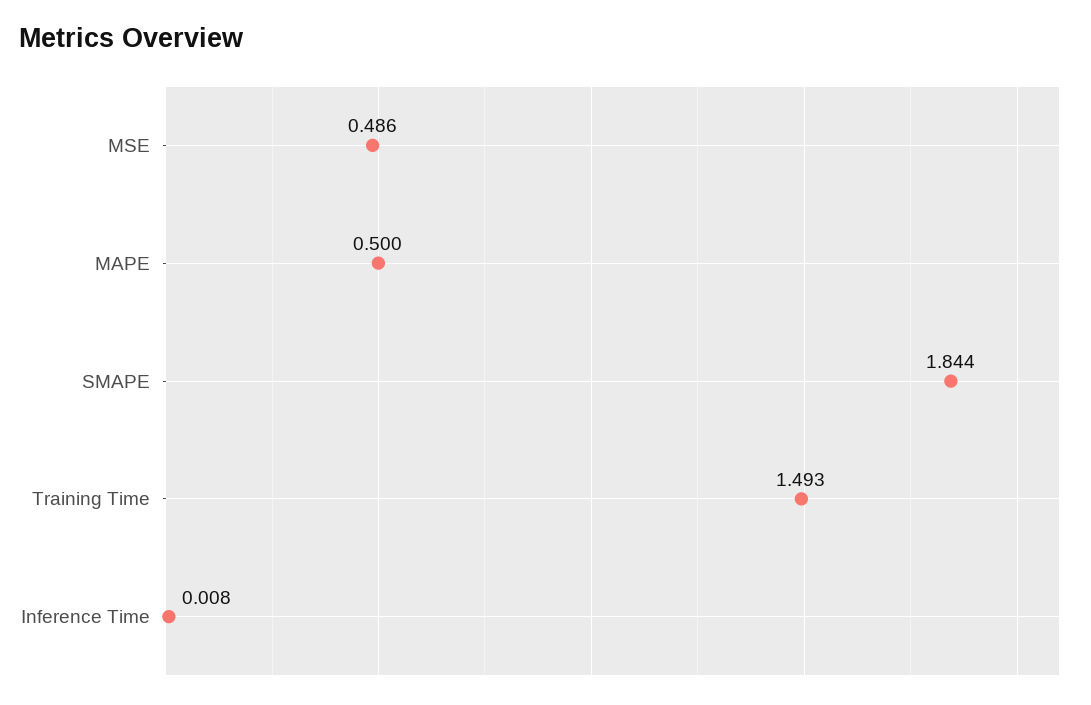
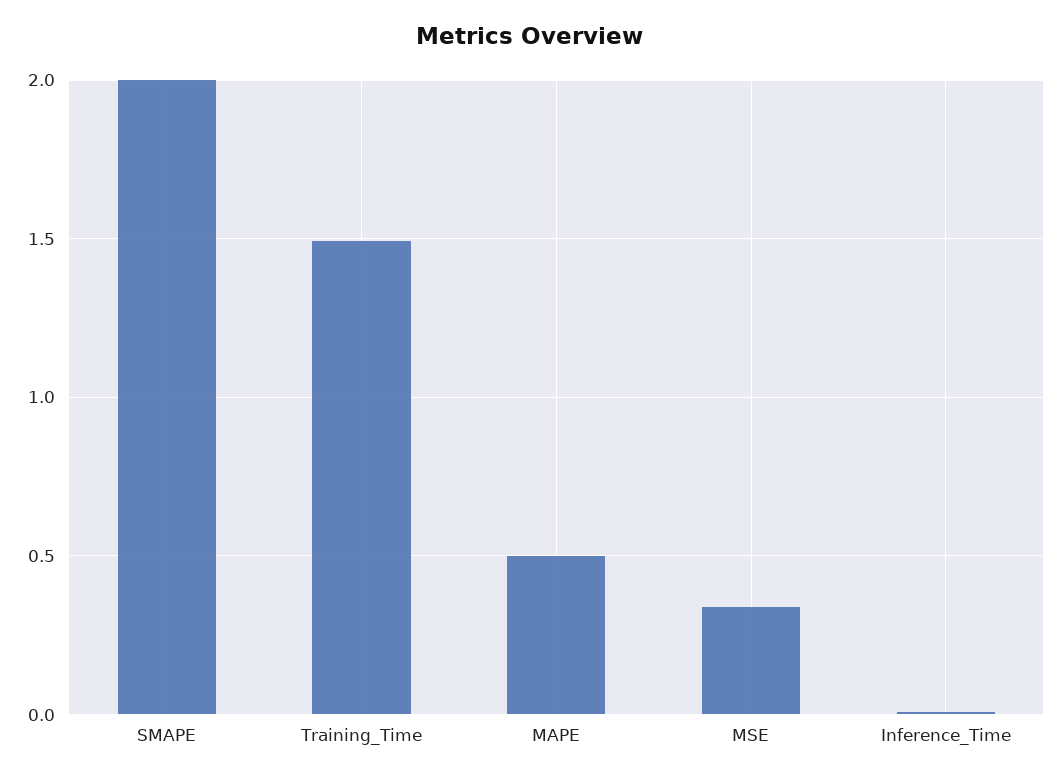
MSE: 0.486 -> 0.35
SMAPE: 1.844 -> 2

